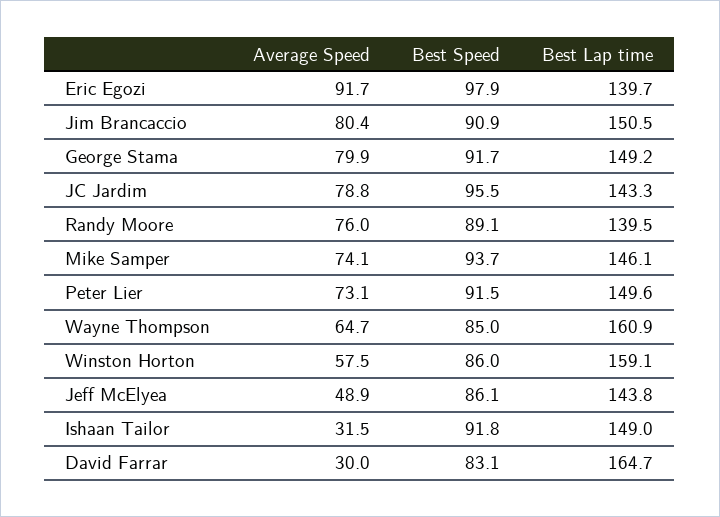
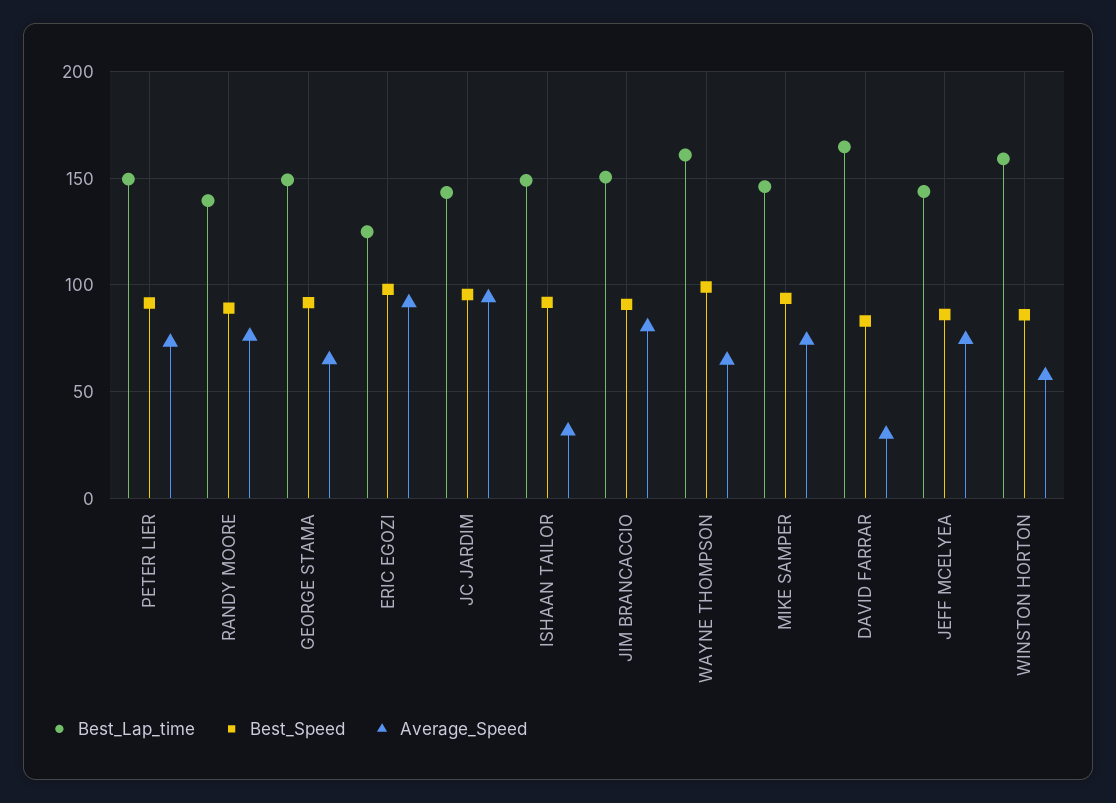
Best Lap time, Eric Egozi: 139.7 -> 125
Average Speed, George Stama: 79.9 -> 65
Average Speed, JC Jardim: 78.8 -> 95
Best Speed, Wayne Thompson: 85 -> 100
Average Speed, Jeff McElyea: 48.9 -> 75

